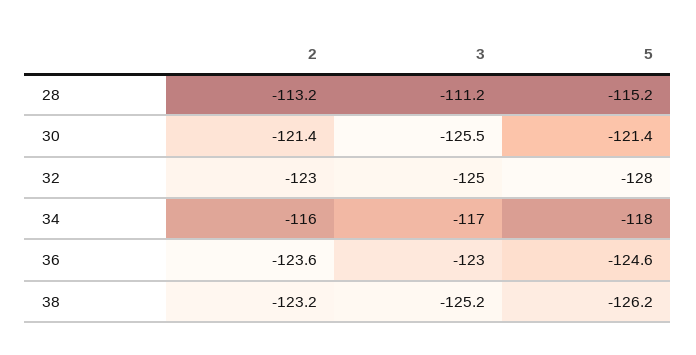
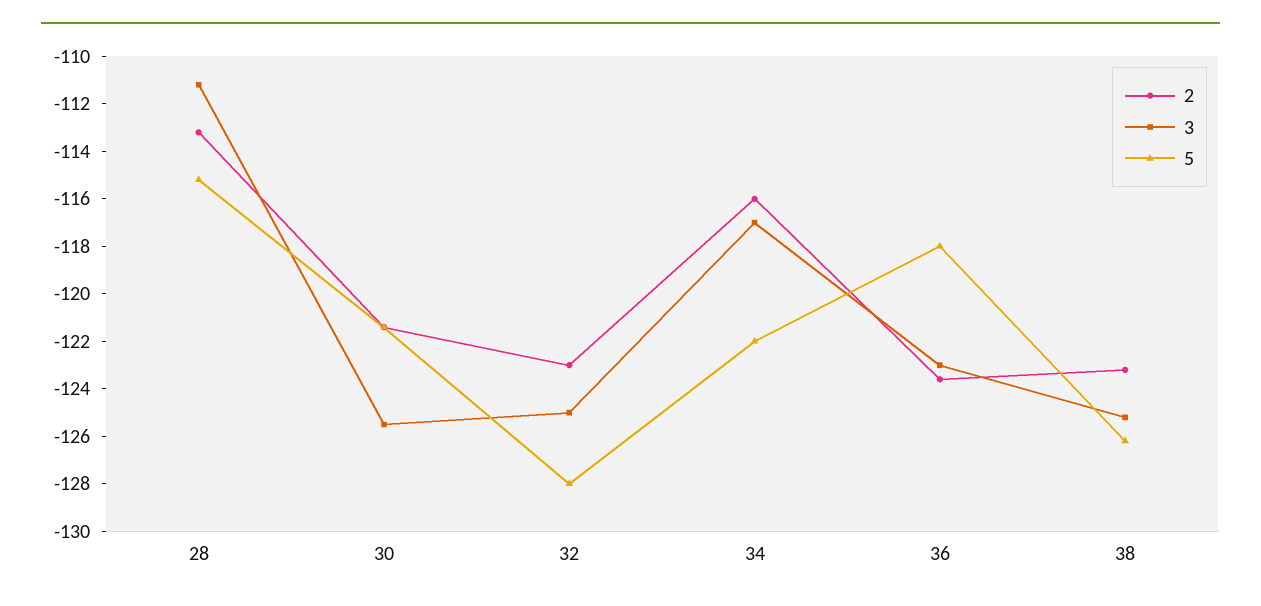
5, 34: -118 -> -122
5, 36: -124.6 -> -118

